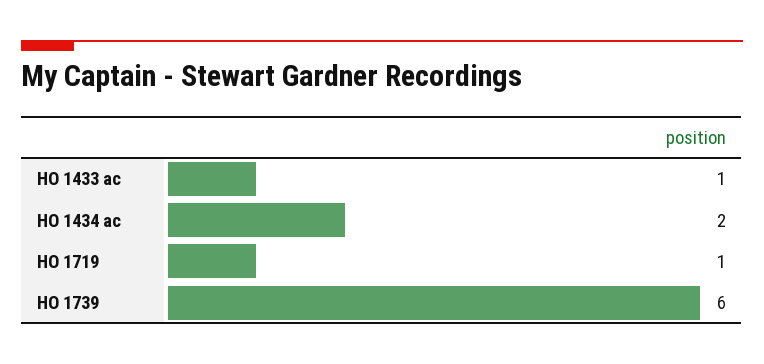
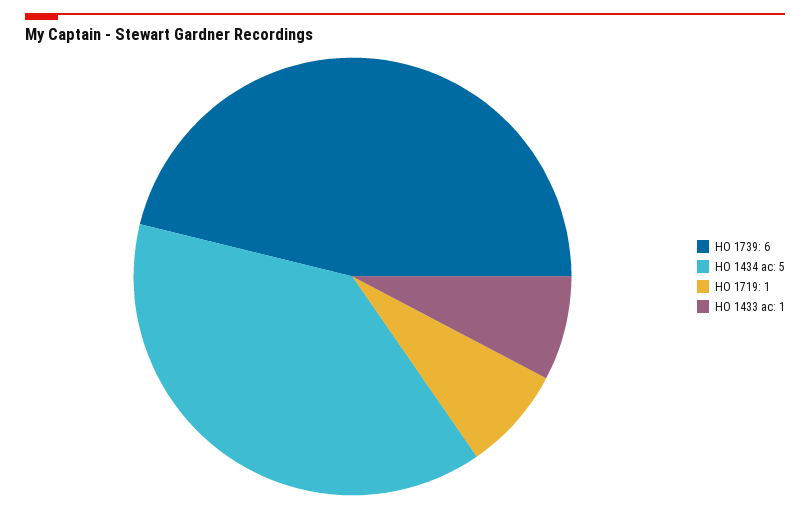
HO 1434 ac: 2 -> 5

